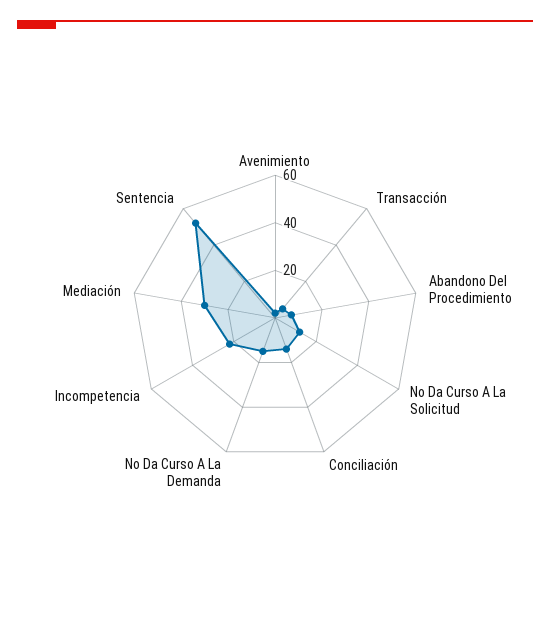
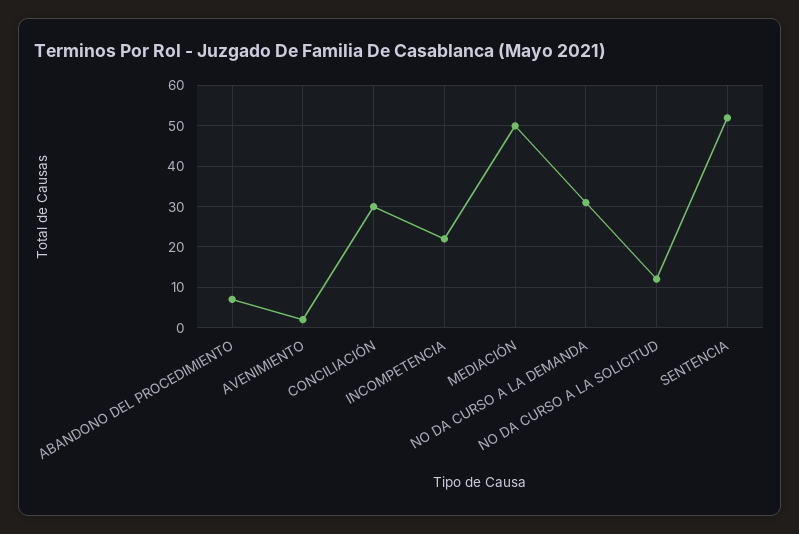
Transacción: 5 -> none
Conciliación: 15 -> 30
No Da Curso A La Demanda: 15 -> 30
Mediación: 30 -> 50

